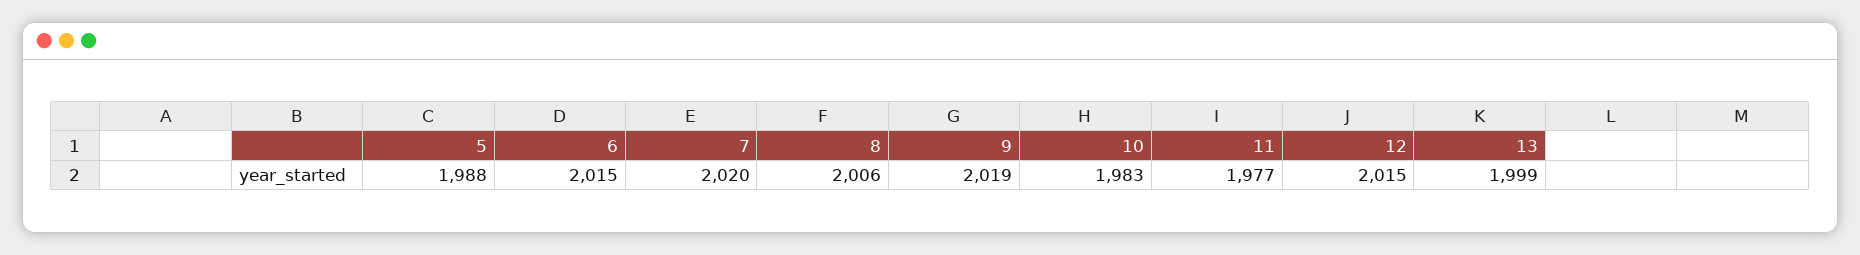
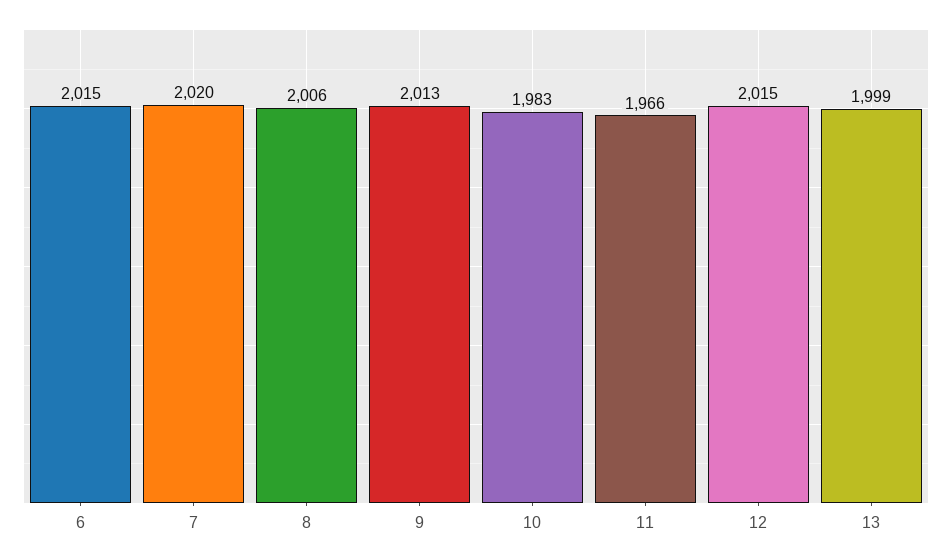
5: 1988 -> none
9: 2019 -> 2013
11: 1977 -> 1966

